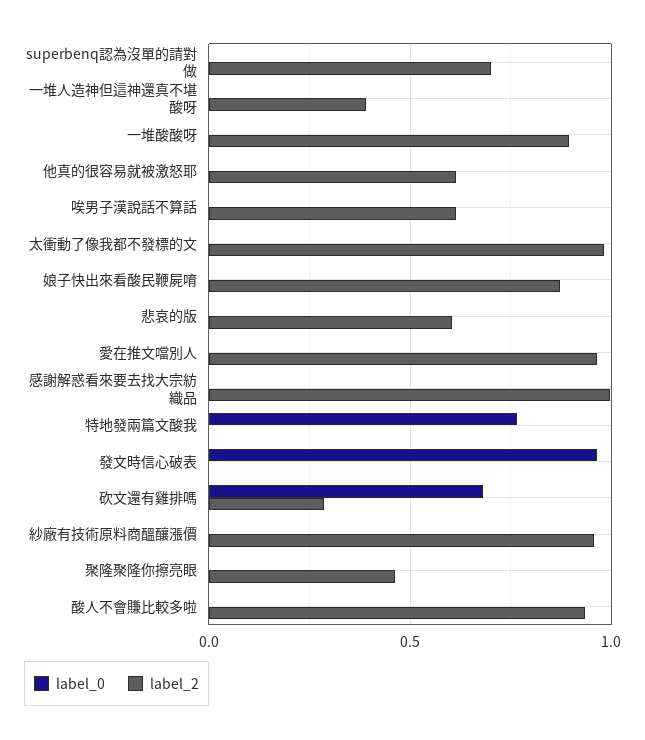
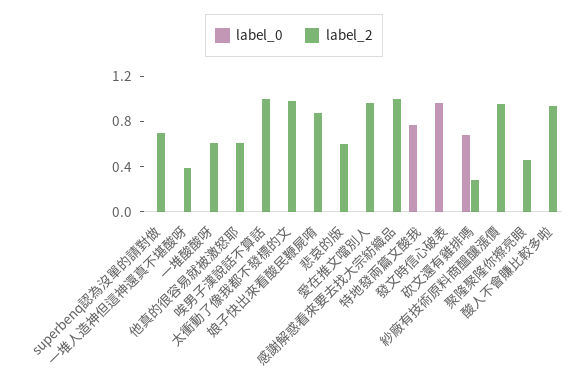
label_2, 一堆酸酸呀: 0.9 -> 0.6
label_2, 唉男子漢說話不算話: 0.6 -> 1

